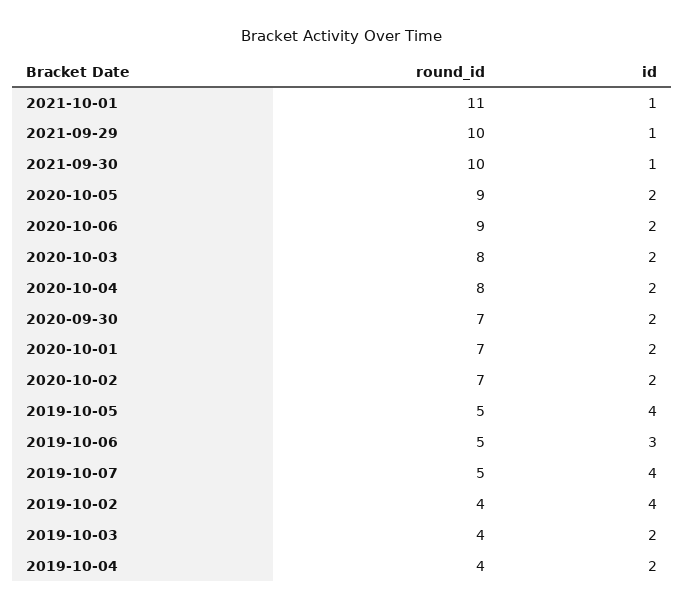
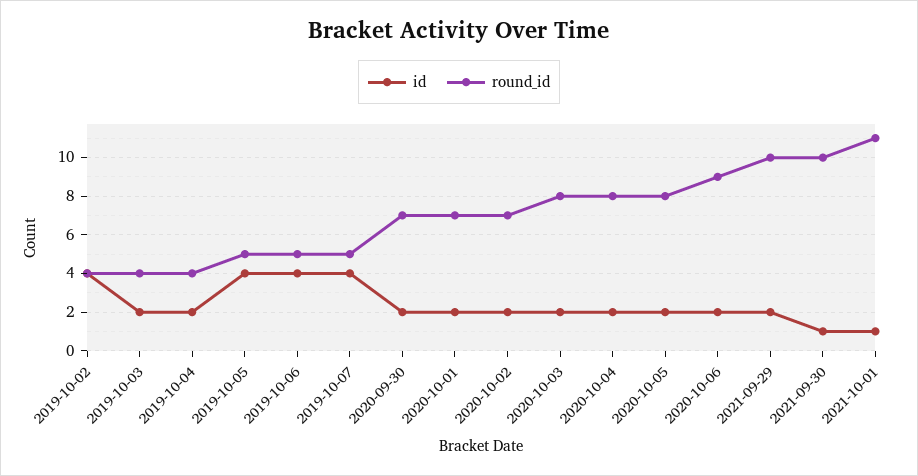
id, 2021-09-29: 1 -> 2
round_id, 2020-10-05: 9 -> 8
id, 2019-10-06: 3 -> 4

